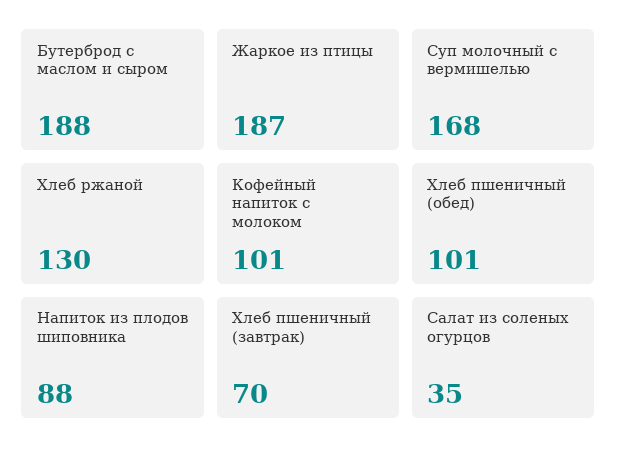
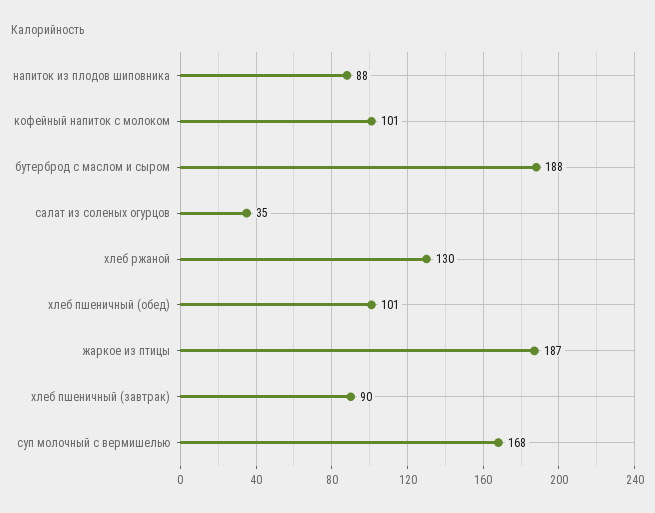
Хлеб пшеничный (завтрак): 70 -> 90

